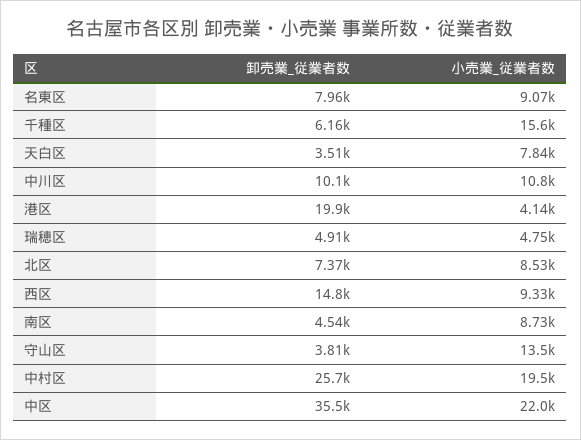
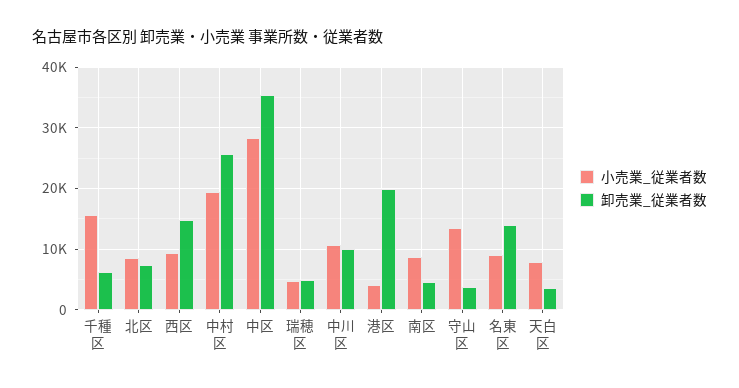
卸売業_従業者数, 名東区: 7960 -> 14000
小売業_従業者数, 中区: 22000 -> 28000

